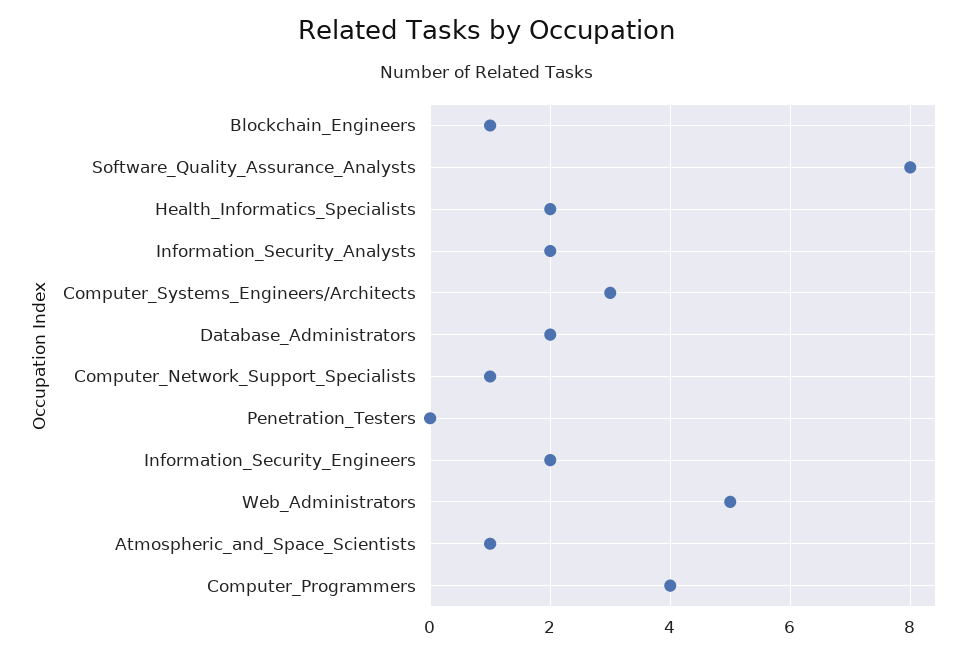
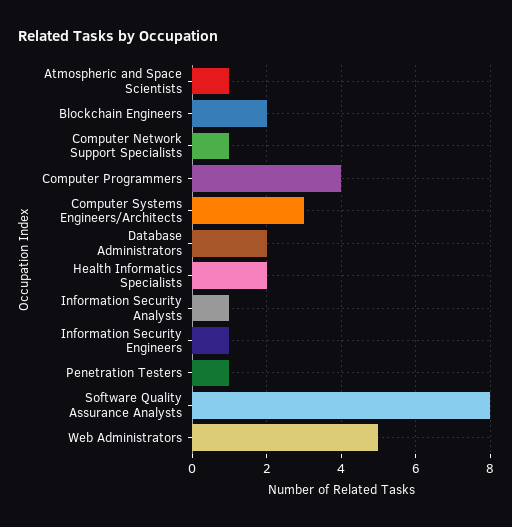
Blockchain_Engineers: 1 -> 2
Information_Security_Analysts: 2 -> 1
Penetration_Testers: 0 -> 1
Information_Security_Engineers: 2 -> 1

